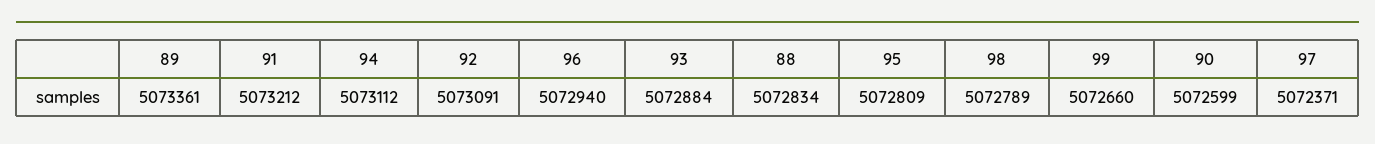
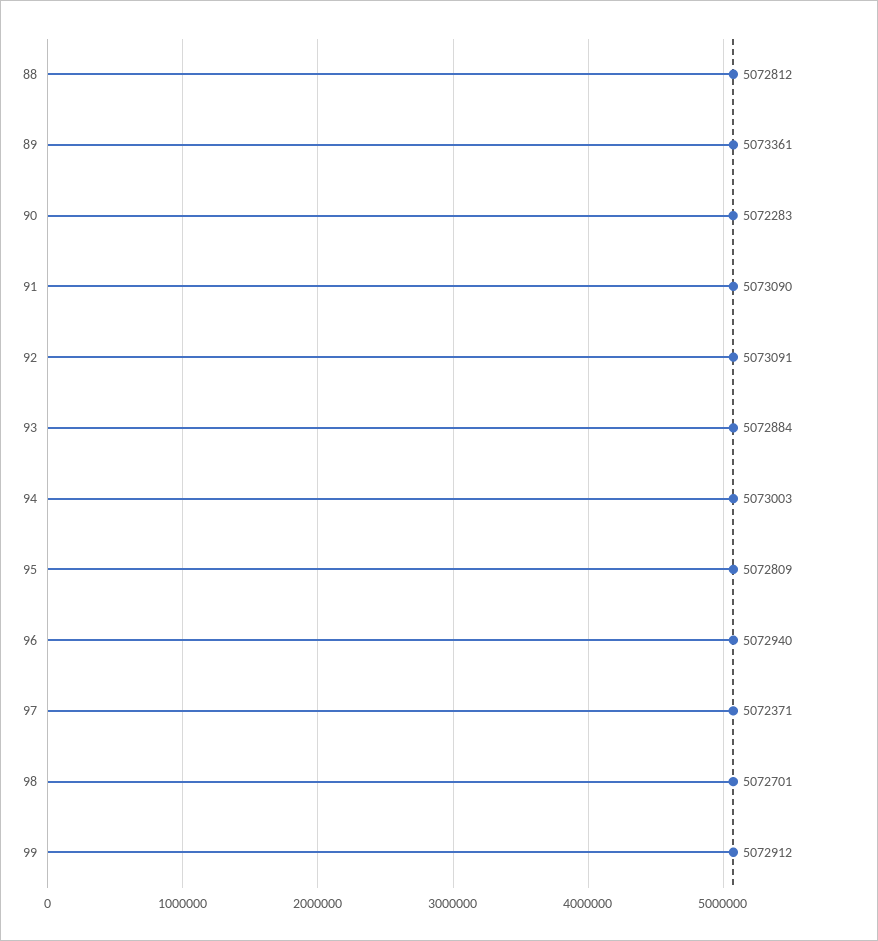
91: 5073212 -> 5073090
94: 5073112 -> 5073003
88: 5072834 -> 5072812
98: 5072789 -> 5072701
99: 5072660 -> 5072912
90: 5072599 -> 5072283

